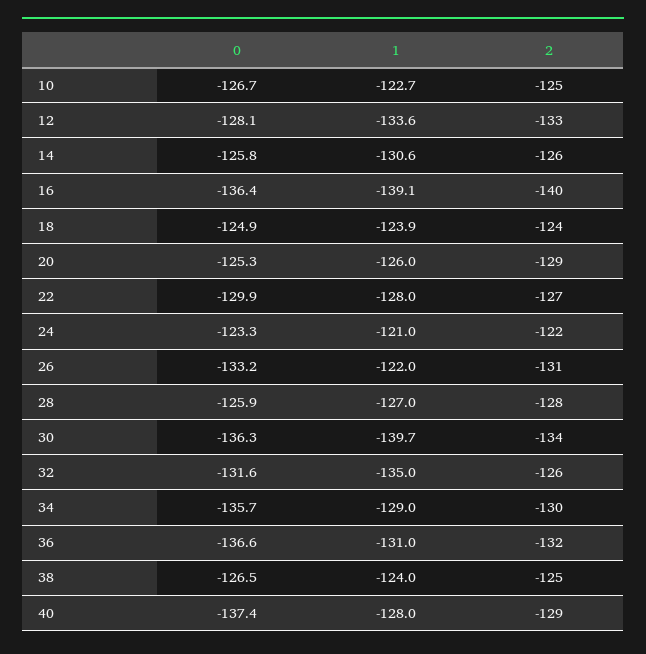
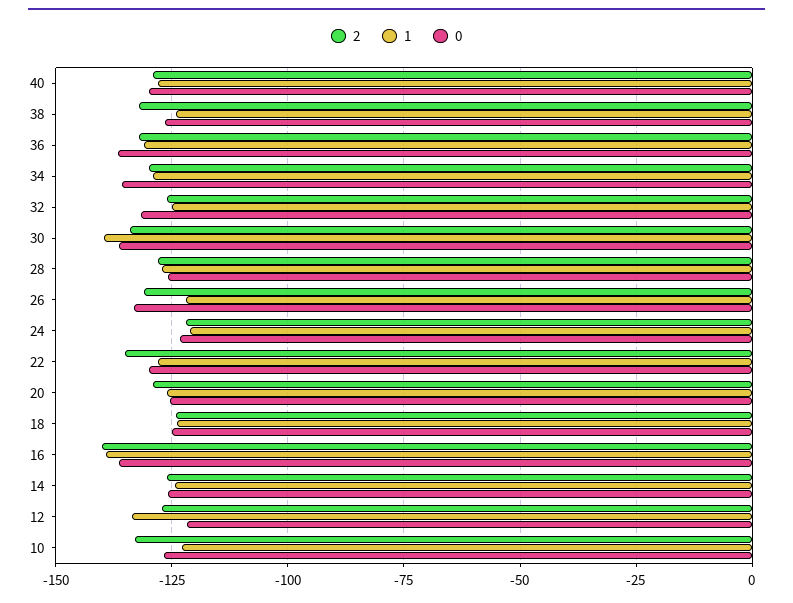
2, 10: -125 -> -132.5
0, 12: -128.1 -> -122.5
2, 12: -133 -> -127.5
1, 14: -130.6 -> -125
2, 22: -127 -> -135
1, 32: -135 -> -125
2, 38: -125 -> -132.5
0, 40: -137.4 -> -130

